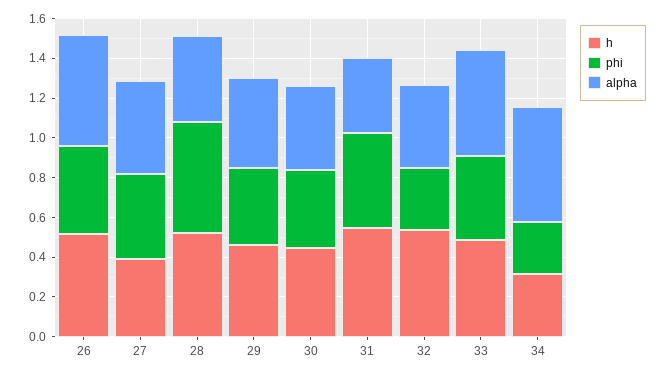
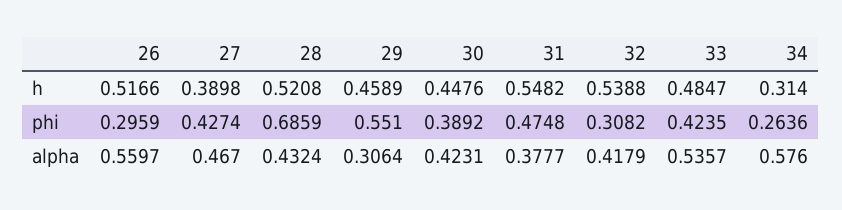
phi, 26: 0.45 -> 0.2959
phi, 28: 0.55 -> 0.6859
phi, 29: 0.4 -> 0.551
alpha, 29: 0.45 -> 0.3064

